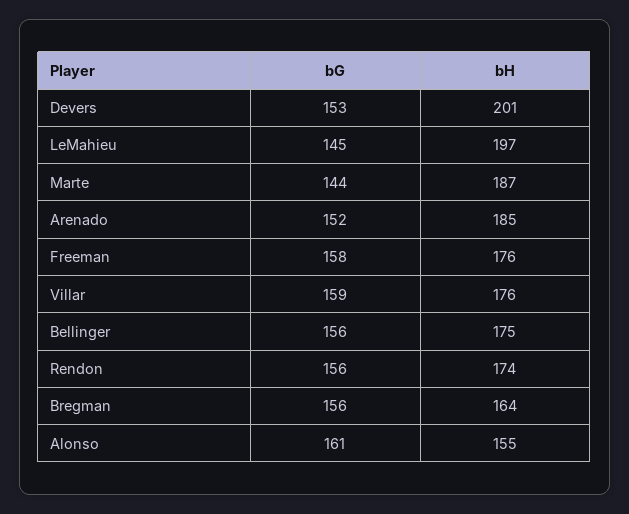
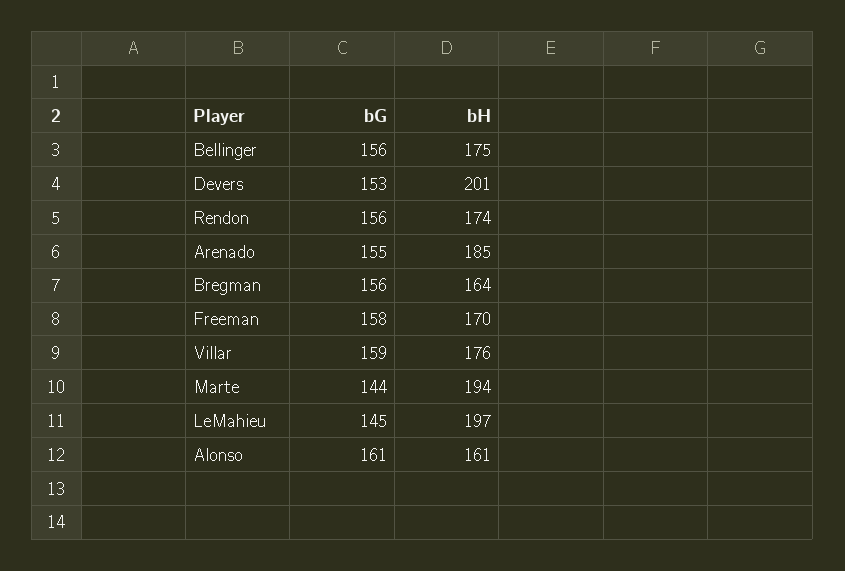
bH, Marte: 187 -> 194
bG, Arenado: 152 -> 155
bH, Freeman: 176 -> 170
bH, Alonso: 155 -> 161

